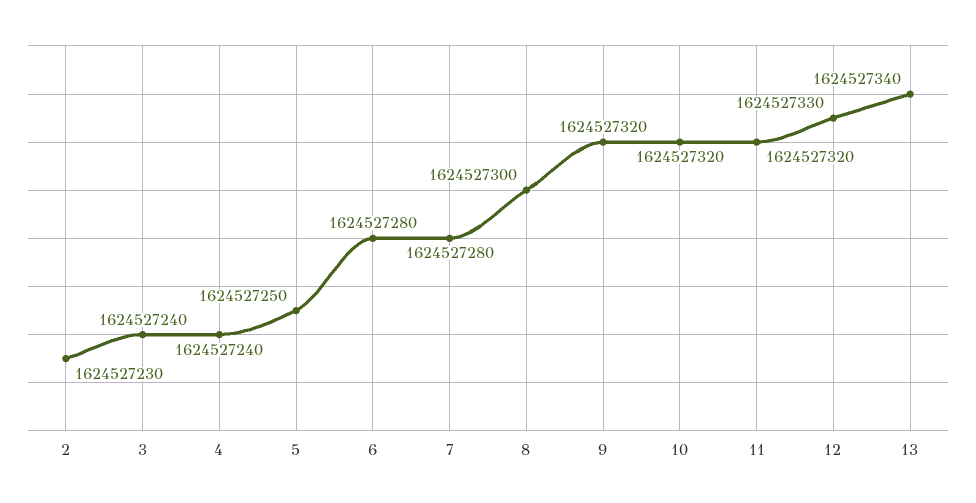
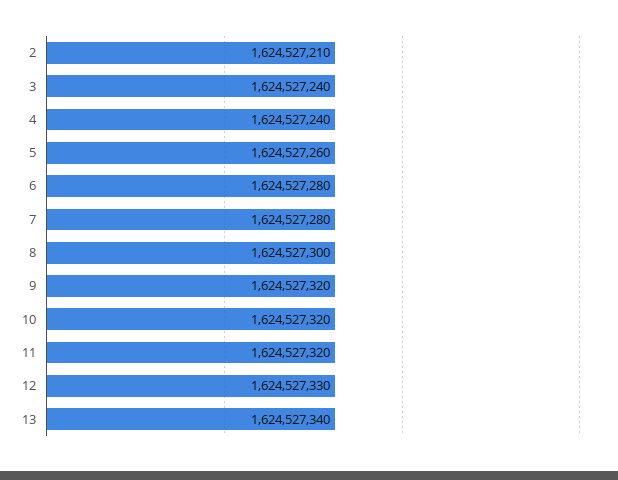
2: 1624527230 -> 1624527210
5: 1624527250 -> 1624527260

